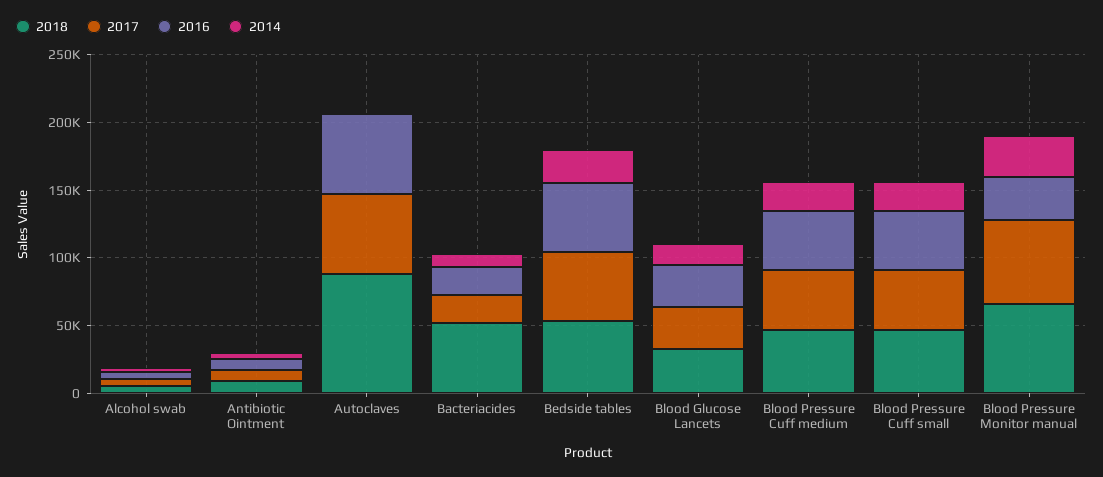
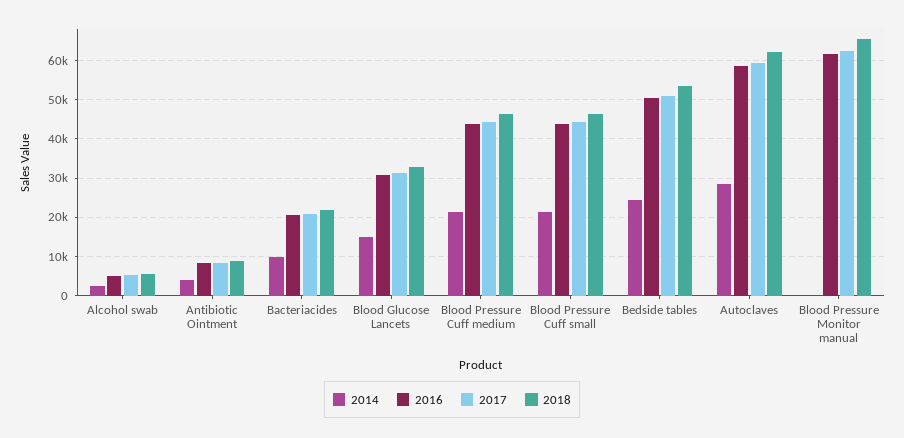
2018, Autoclaves: 90000 -> 62000
2014, Autoclaves: 0 -> 28000
2018, Bacteriacides: 50000 -> 22000
2016, Blood Pressure Monitor manual: 30000 -> 62000
2014, Blood Pressure Monitor manual: 30000 -> 0

